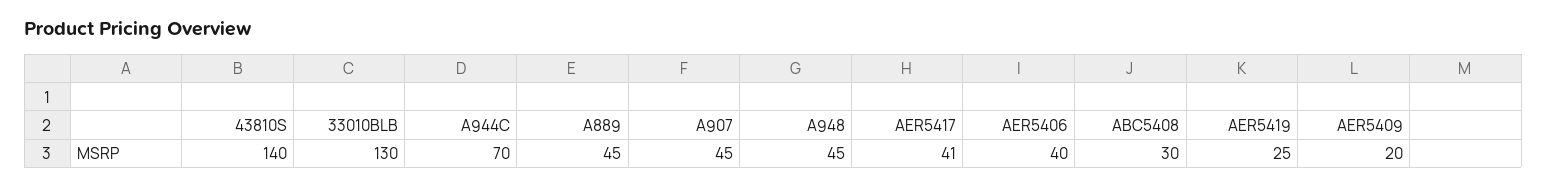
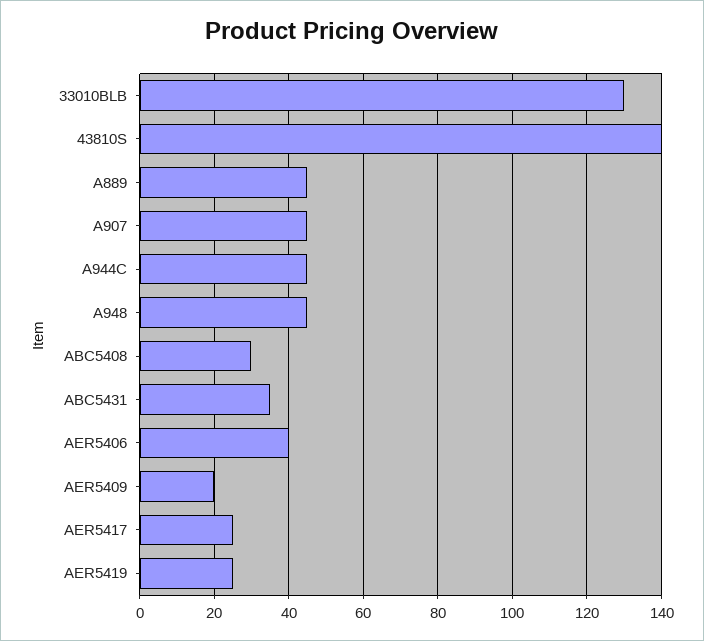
A944C: 70 -> 45
AER5417: 41 -> 25
ABC5431: none -> 35

